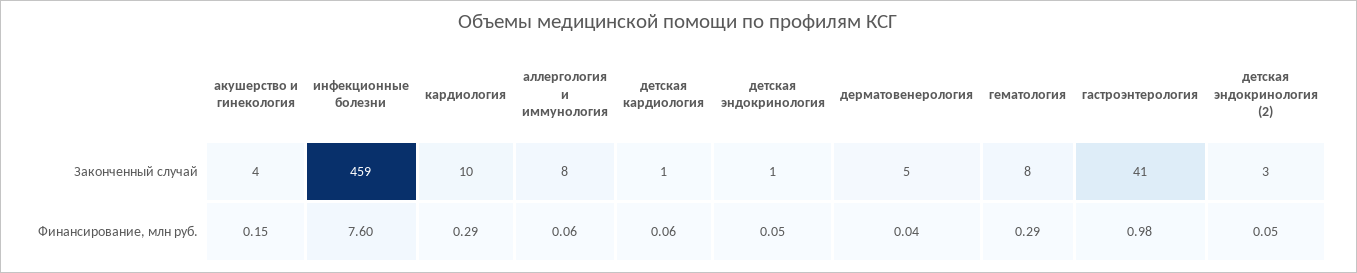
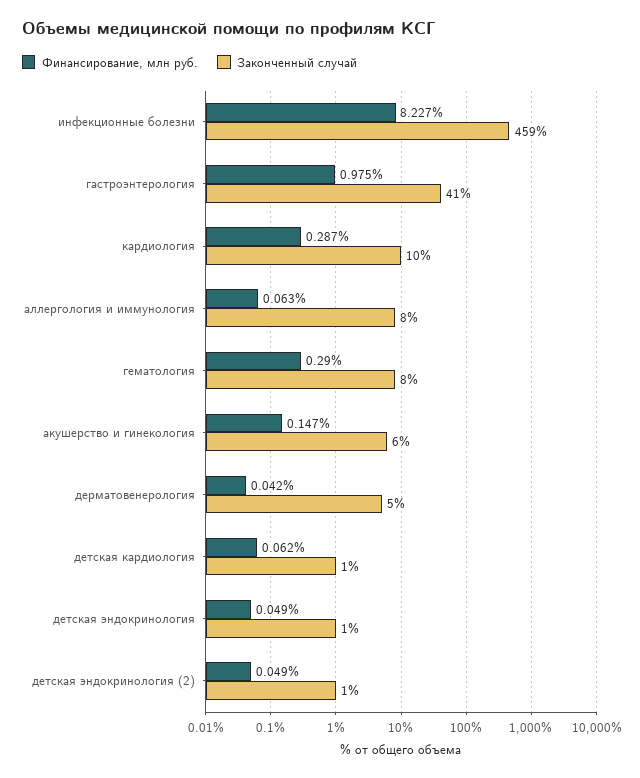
Законченный случай, акушерство и гинекология: 4 -> 6
Законченный случай, детская эндокринология (2): 3 -> 1
Финансирование, млн руб., инфекционные болезни: 7.6 -> 8.227

